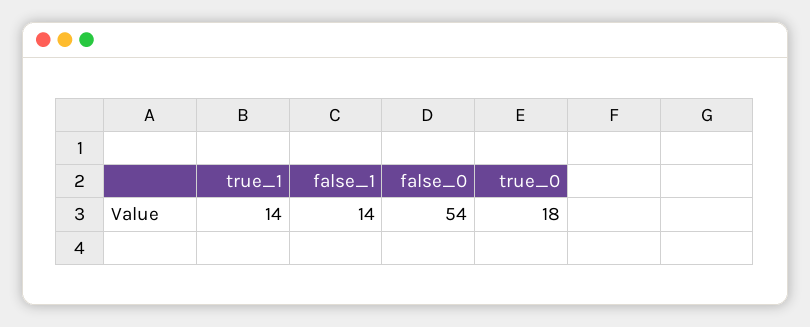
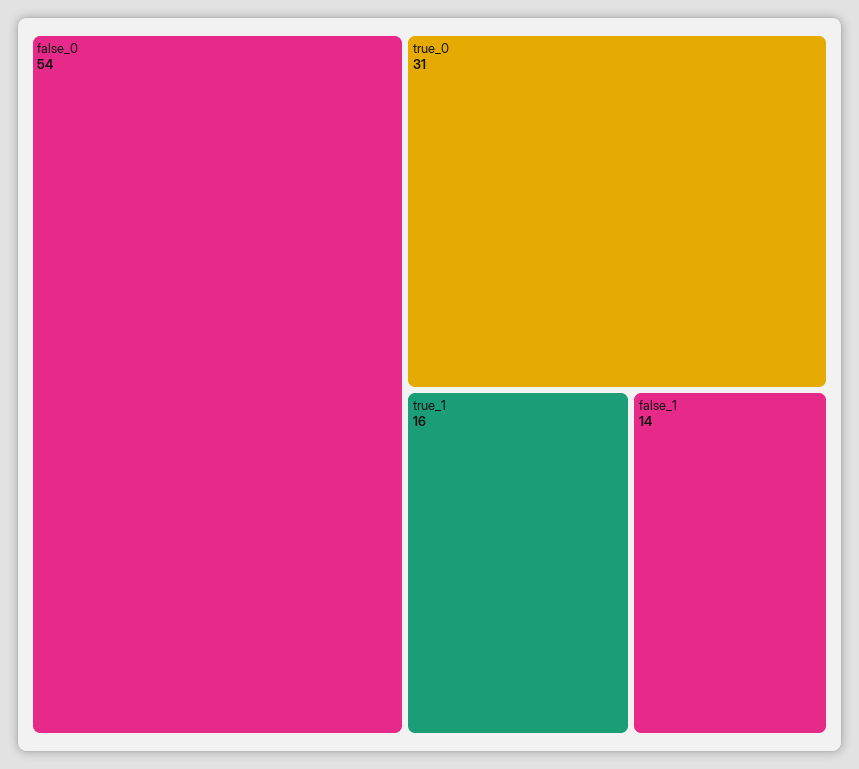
true_1: 14 -> 16
true_0: 18 -> 31

